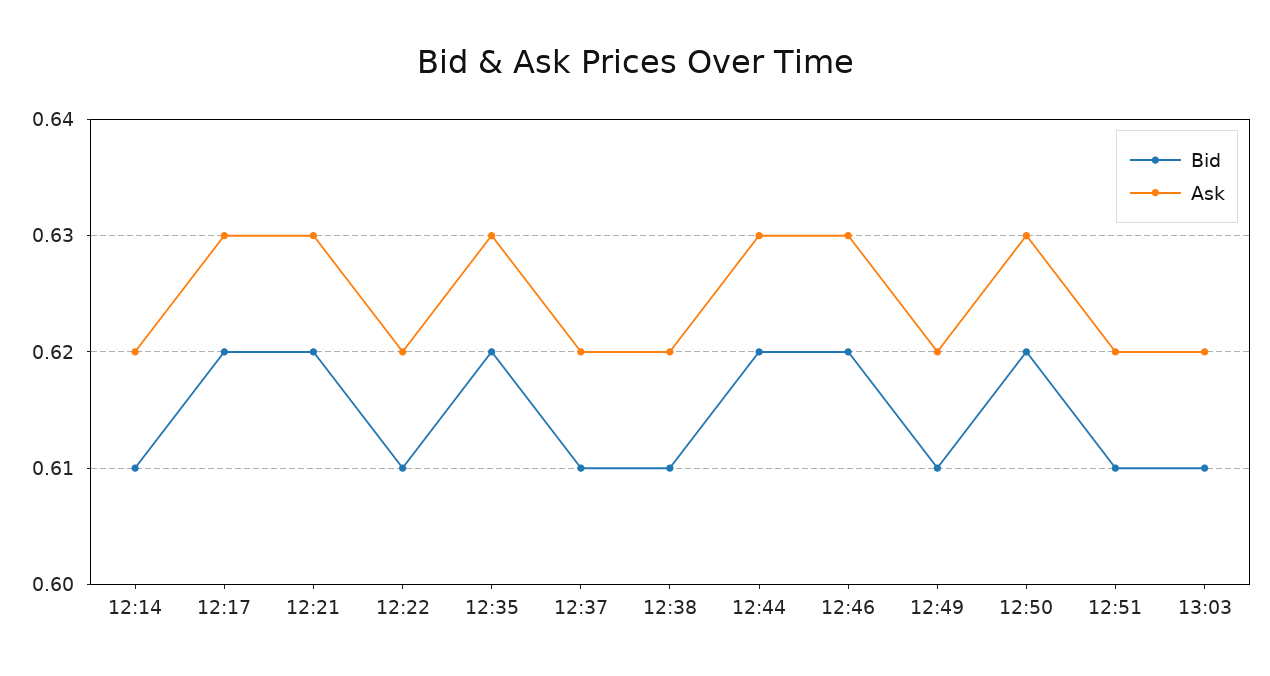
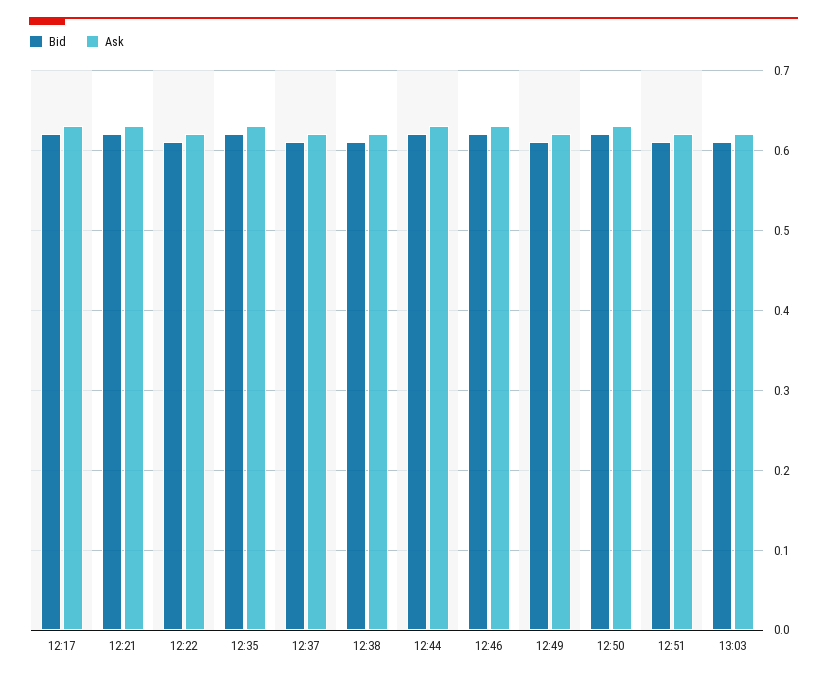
Bid, 12:14: 0.61 -> none
Ask, 12:14: 0.62 -> none

